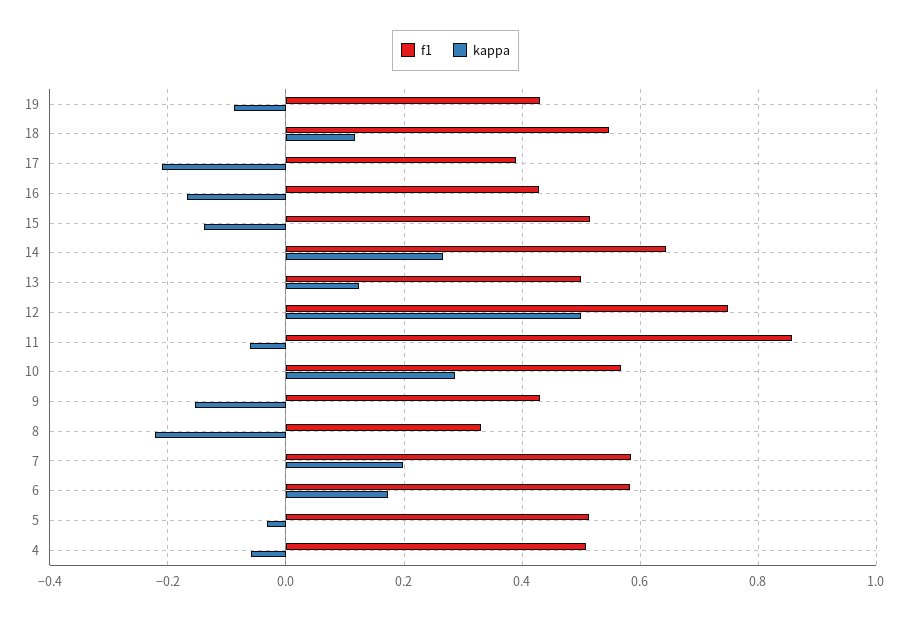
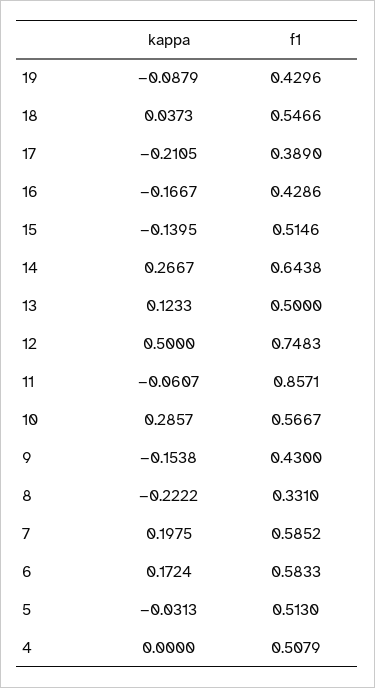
kappa, 18: 0.12 -> 0.0373
kappa, 4: -0.06 -> 0

